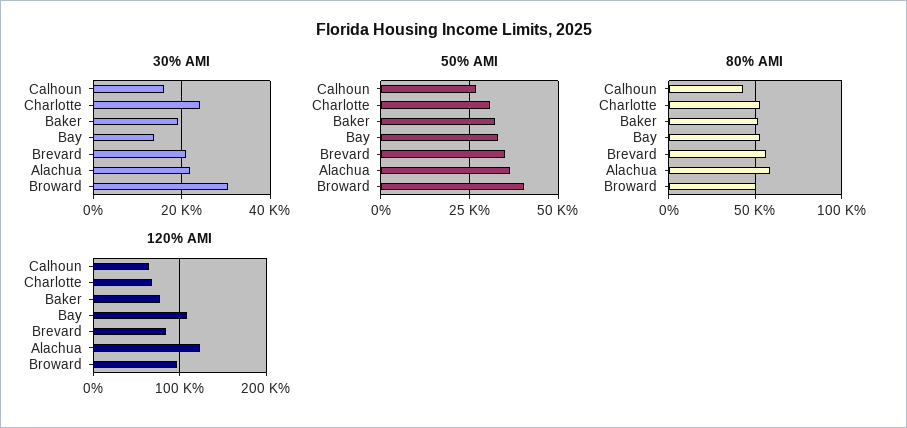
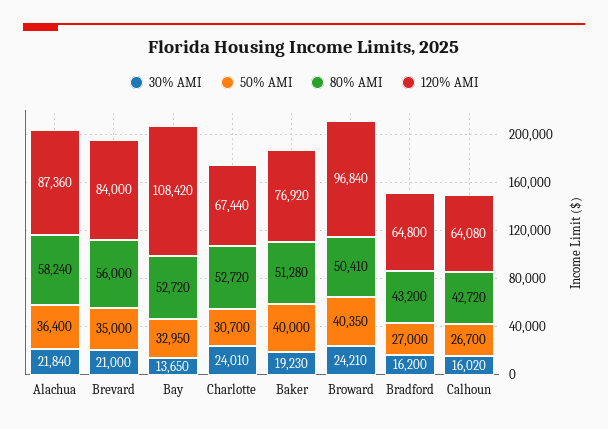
30% AMI, Broward: 30000 -> 24210
50% AMI, Baker: 32500 -> 40000
120% AMI, Alachua: 120000 -> 87360
30% AMI, Bradford: none -> 16200
50% AMI, Bradford: none -> 27000
80% AMI, Bradford: none -> 43200
120% AMI, Bradford: none -> 64800

